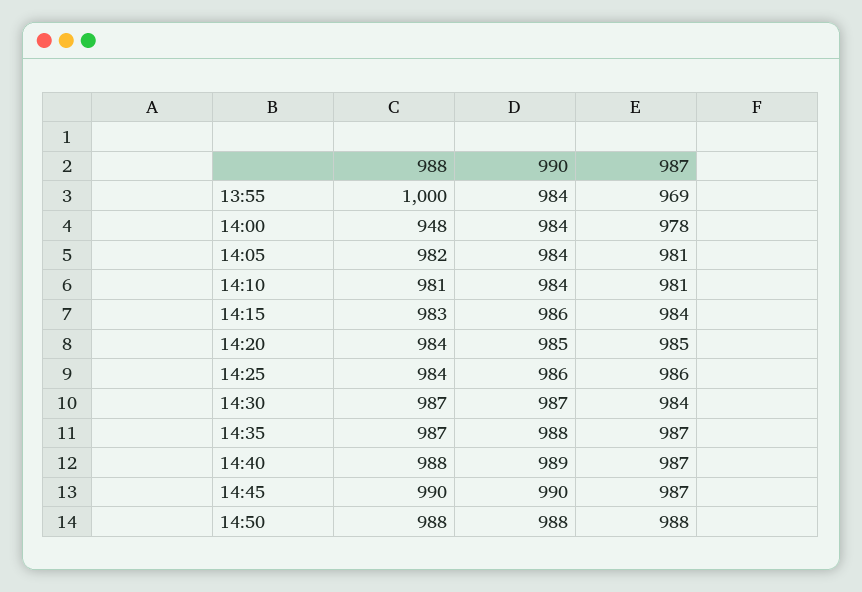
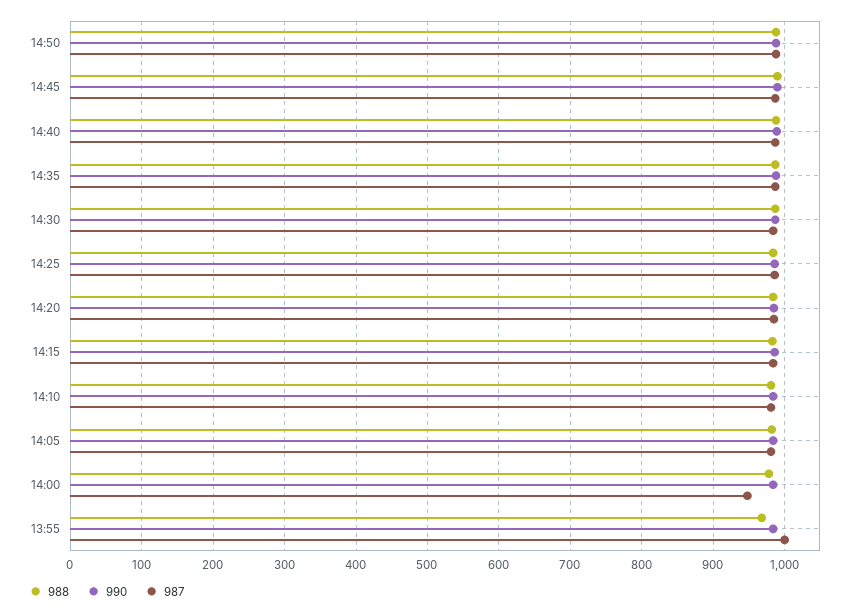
988, 13:55: 1000 -> 970
987, 13:55: 969 -> 1000
988, 14:00: 948 -> 980
987, 14:00: 978 -> 950

